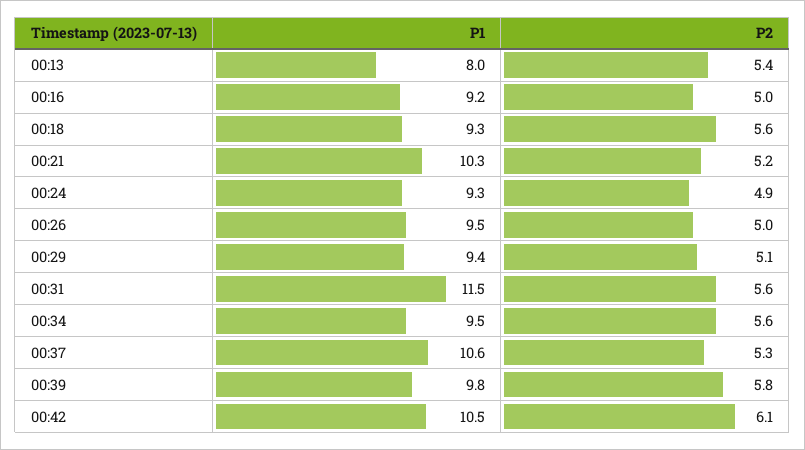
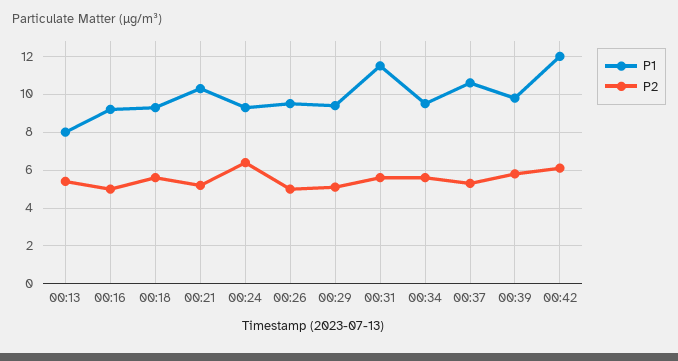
P2, 00:24: 4.9 -> 6.5
P1, 00:42: 10.5 -> 12

